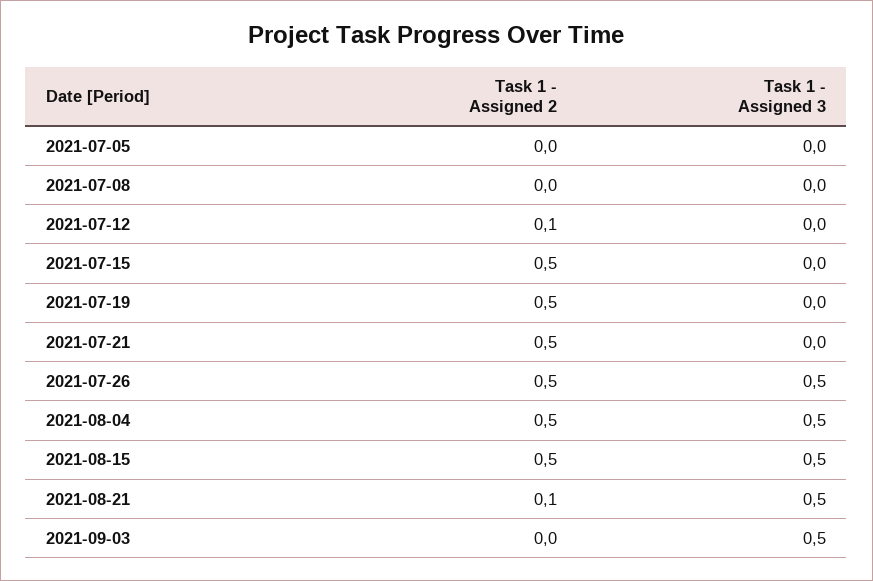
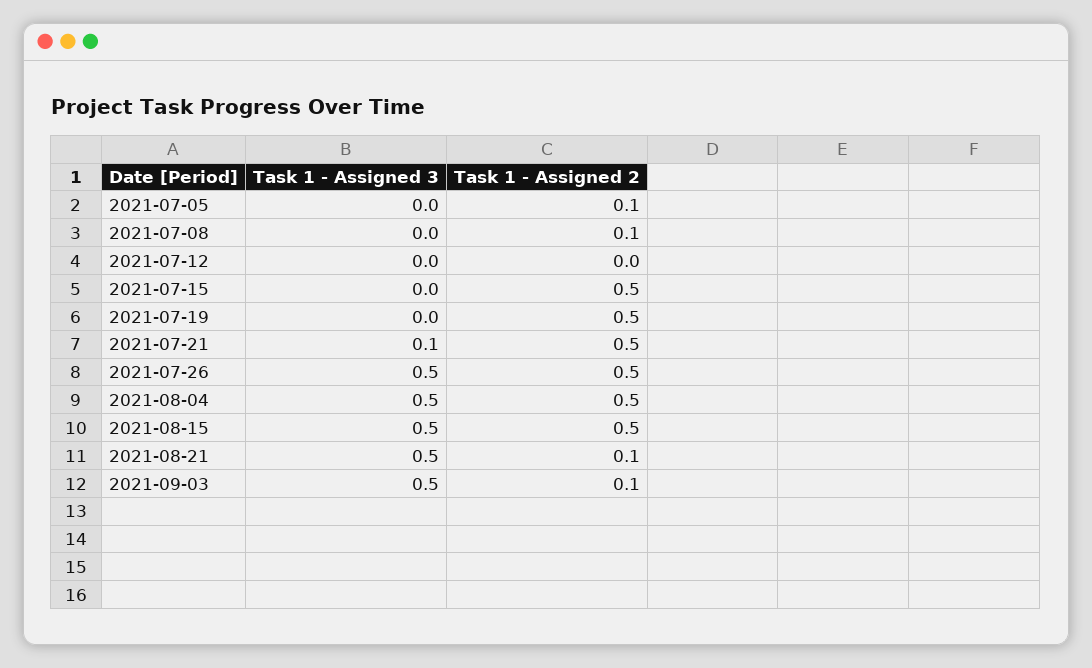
Task 1 - Assigned 2, 2021-07-05: 0 -> 0.1
Task 1 - Assigned 2, 2021-07-08: 0 -> 0.1
Task 1 - Assigned 2, 2021-07-12: 0.1 -> 0
Task 1 - Assigned 3, 2021-07-21: 0 -> 0.1
Task 1 - Assigned 2, 2021-09-03: 0 -> 0.1

